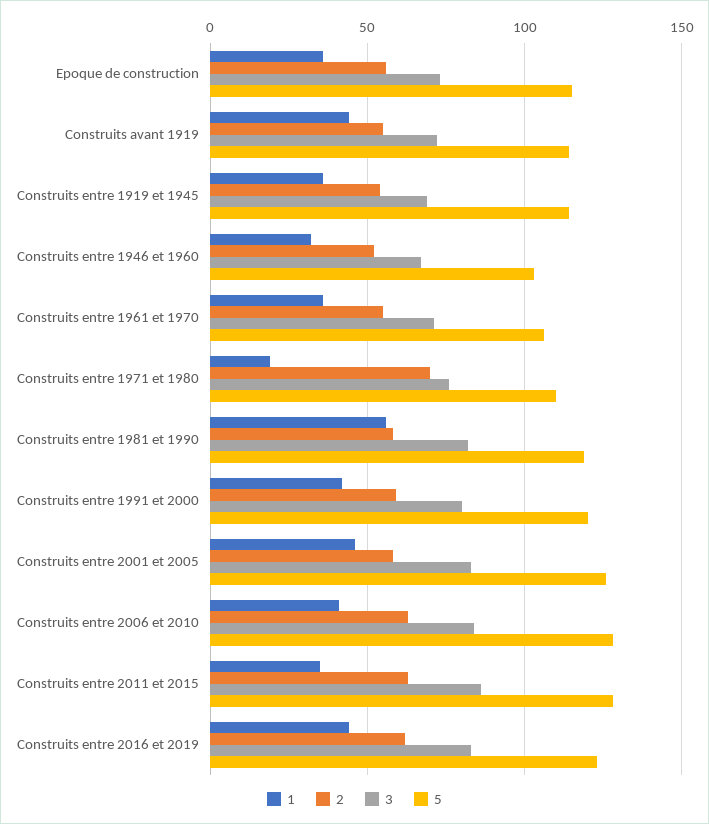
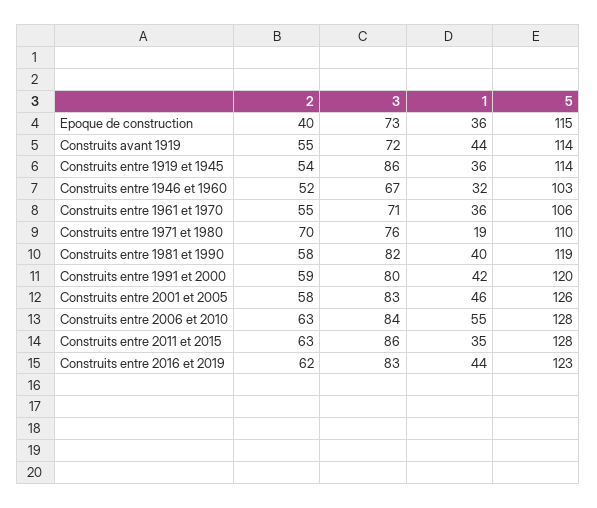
2, Epoque de construction: 55 -> 40
3, Construits entre 1919 et 1945: 70 -> 86
1, Construits entre 1981 et 1990: 55 -> 40
1, Construits entre 2006 et 2010: 40 -> 55

